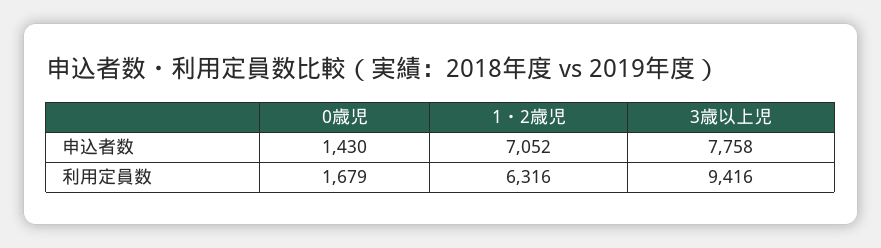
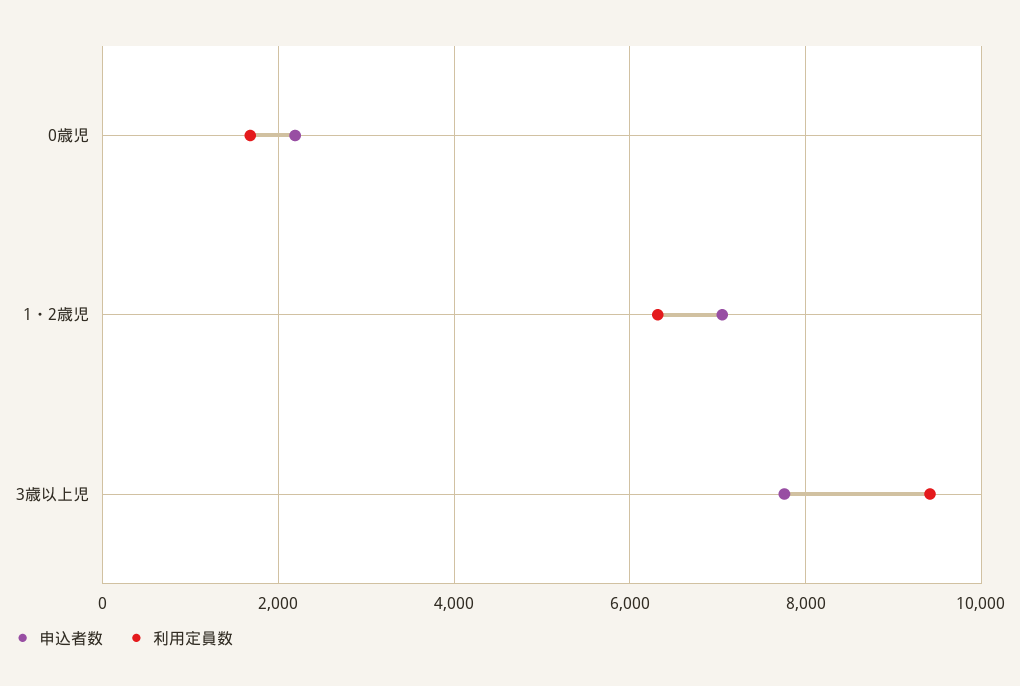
申込者数, 0歳児: 1430 -> 2200

